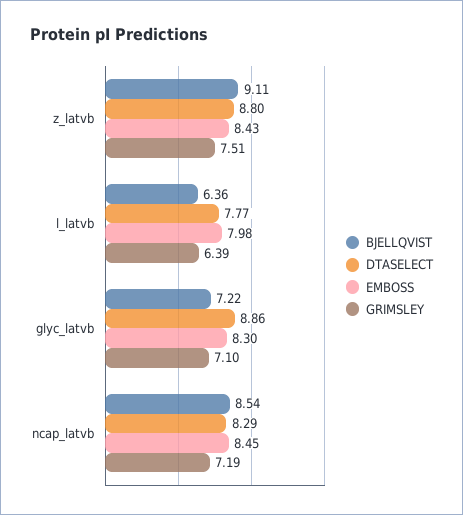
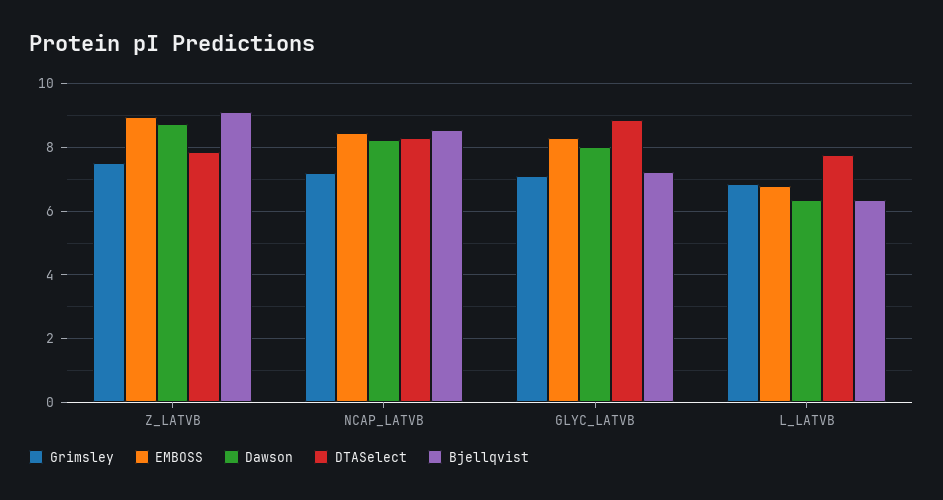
DTASELECT, z_latvb: 8.8 -> 7.8
EMBOSS, z_latvb: 8.43 -> 9
EMBOSS, l_latvb: 7.98 -> 6.8
GRIMSLEY, l_latvb: 6.39 -> 6.8
Dawson, z_latvb: none -> 8.8
Dawson, ncap_latvb: none -> 8.2
Dawson, glyc_latvb: none -> 8
Dawson, l_latvb: none -> 6.4

